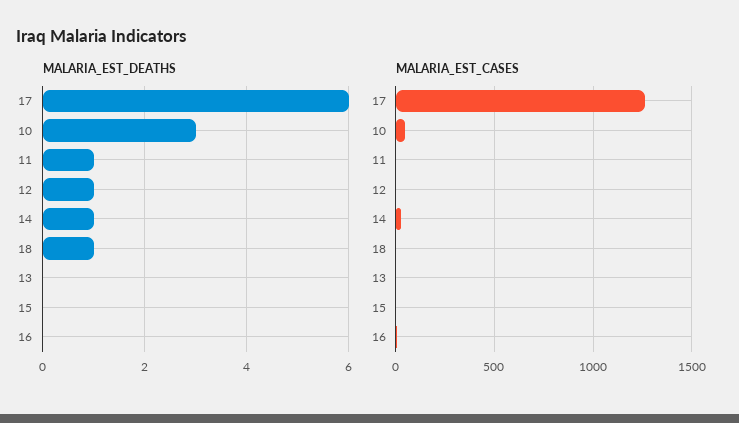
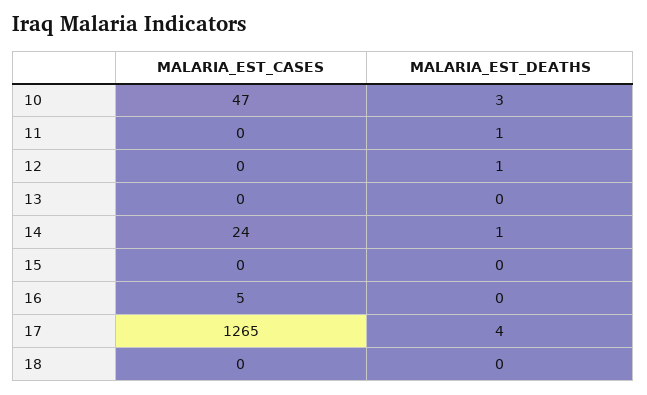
MALARIA_EST_DEATHS, 17: 6 -> 4
MALARIA_EST_DEATHS, 18: 1 -> 0

